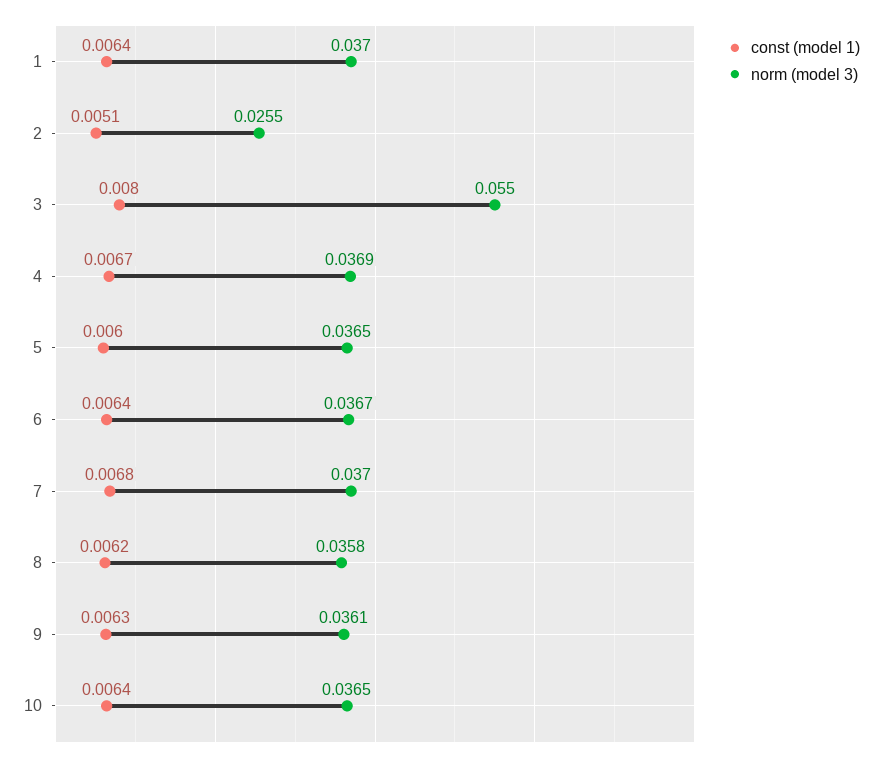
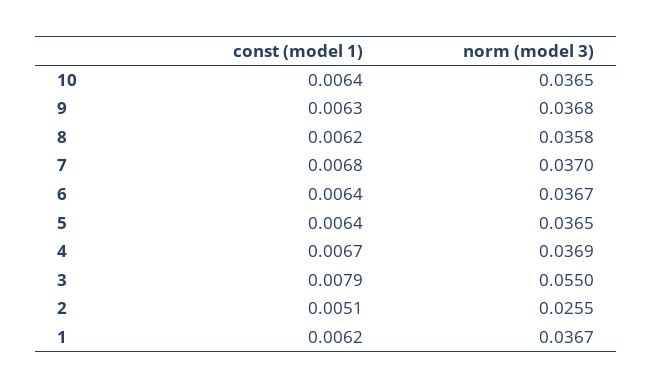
const (model 1), 1: 0.0064 -> 0.0062
norm (model 3), 1: 0.037 -> 0.0367
const (model 1), 3: 0.008 -> 0.0079
const (model 1), 5: 0.006 -> 0.0064
norm (model 3), 9: 0.0361 -> 0.0368

